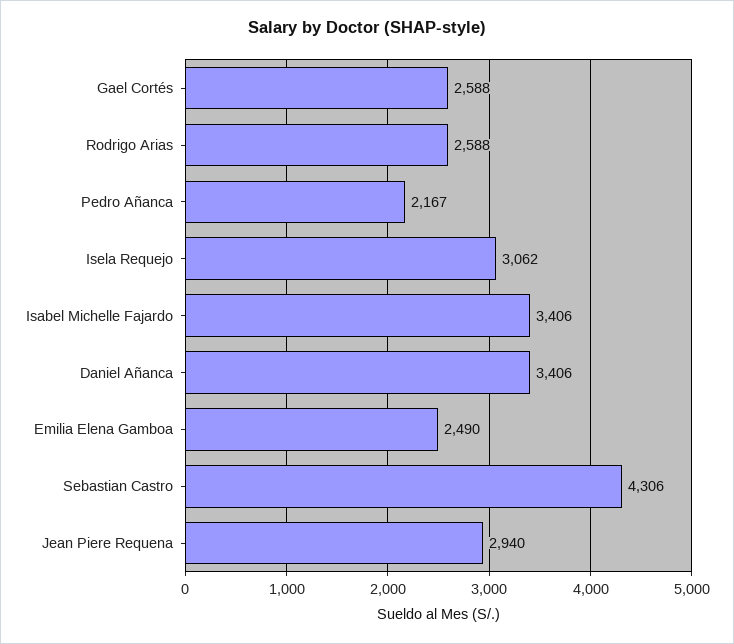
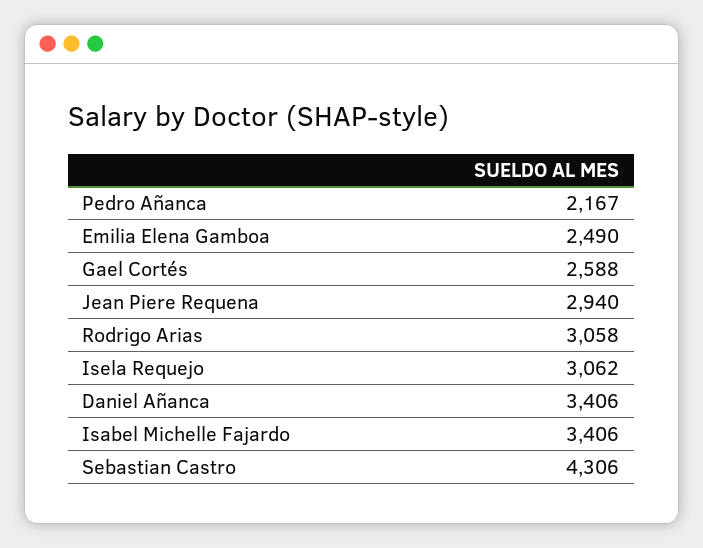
Rodrigo Arias: 2588 -> 3058

